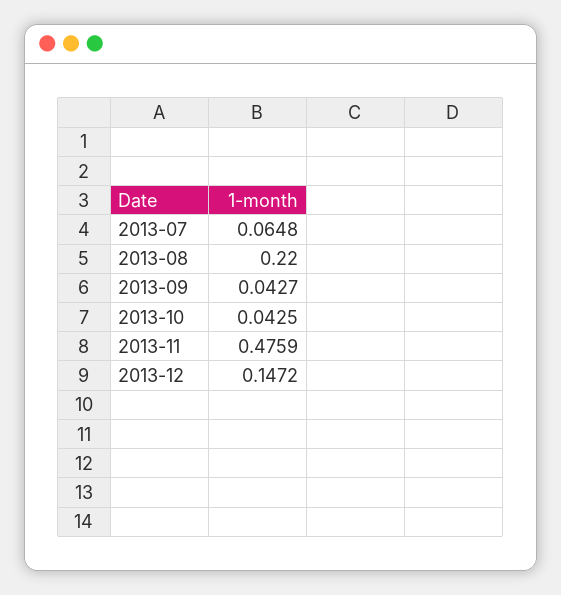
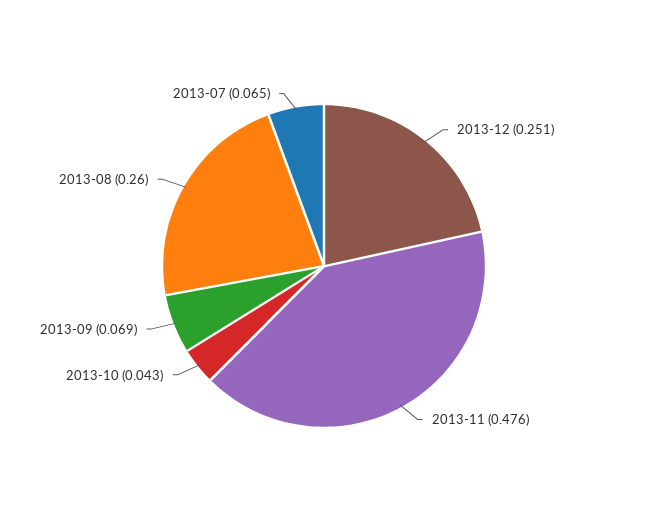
2013-08: 0.22 -> 0.26
2013-09: 0.0427 -> 0.069
2013-12: 0.1472 -> 0.251

